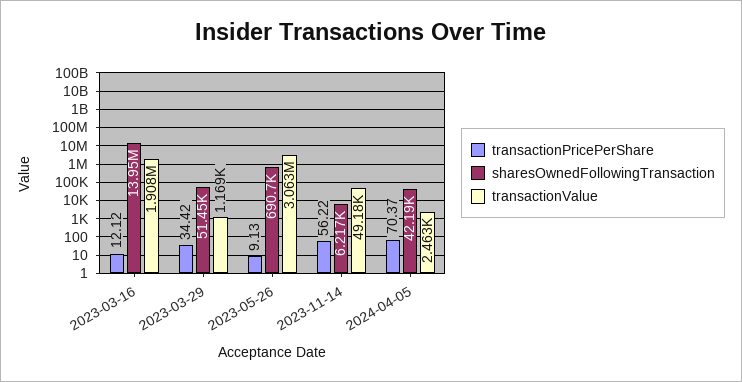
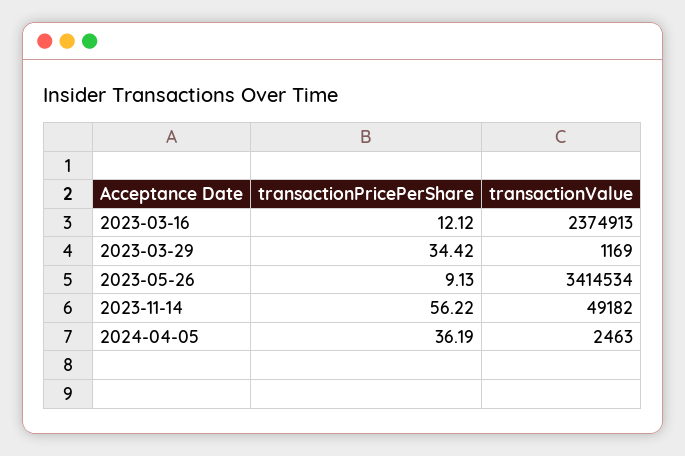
sharesOwnedFollowingTransaction, 2023-03-16: 13950000 -> none
transactionValue, 2023-03-16: 1908000 -> 2374913
sharesOwnedFollowingTransaction, 2023-03-29: 51450 -> none
sharesOwnedFollowingTransaction, 2023-05-26: 690700 -> none
transactionValue, 2023-05-26: 3063000 -> 3414534
sharesOwnedFollowingTransaction, 2023-11-14: 6217 -> none
transactionPricePerShare, 2024-04-05: 70.37 -> 36.19
sharesOwnedFollowingTransaction, 2024-04-05: 42190 -> none

